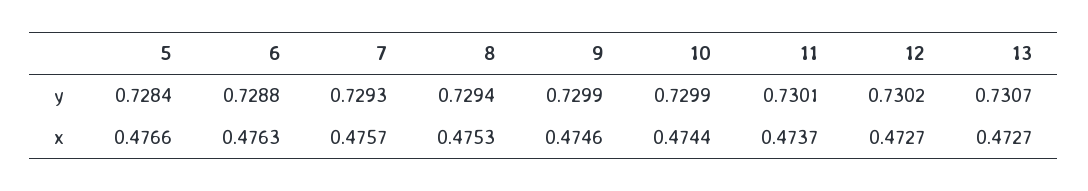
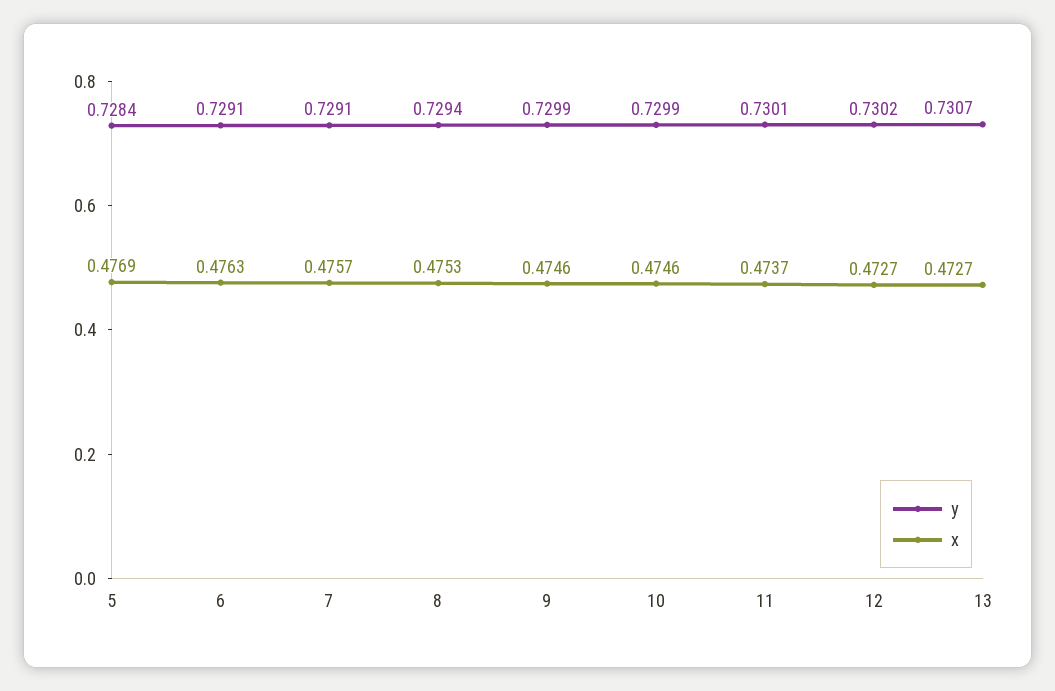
y, 6: 0.7288 -> 0.7291
y, 7: 0.7293 -> 0.7291
x, 5: 0.4766 -> 0.4769
x, 10: 0.4744 -> 0.4746

